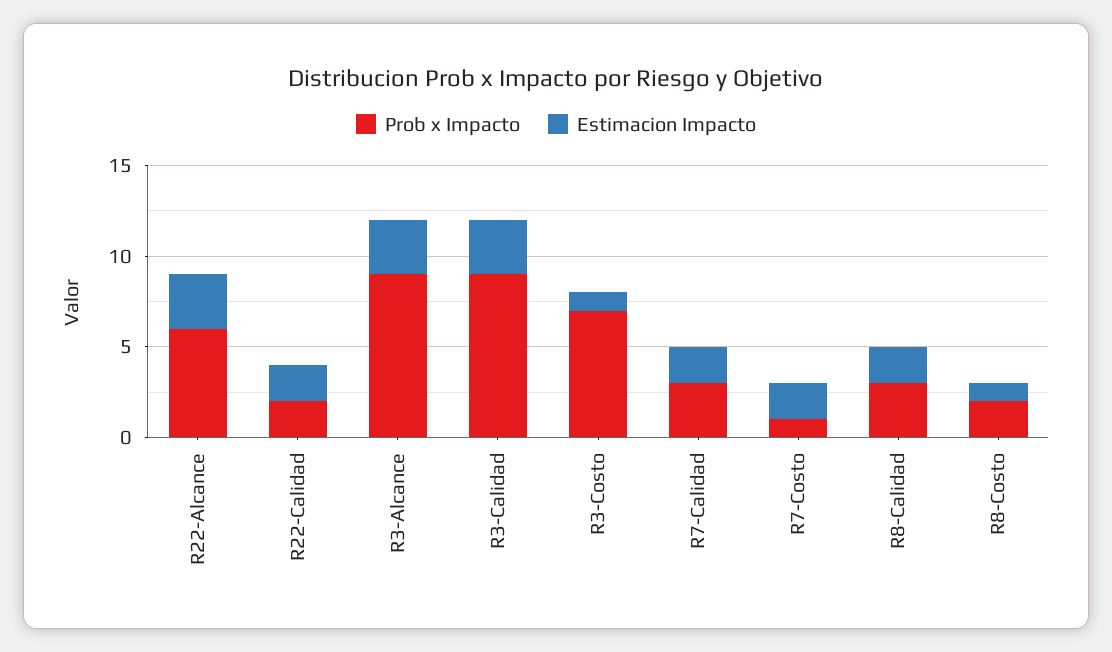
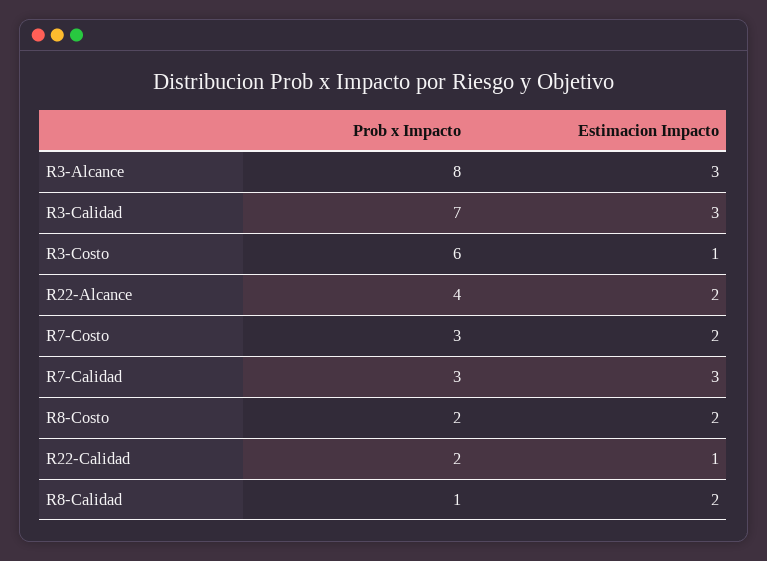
Prob x Impacto, R22-Alcance: 6 -> 4
Estimacion Impacto, R22-Alcance: 3 -> 2
Estimacion Impacto, R22-Calidad: 2 -> 1
Prob x Impacto, R3-Alcance: 9 -> 8
Prob x Impacto, R3-Calidad: 9 -> 7
Prob x Impacto, R3-Costo: 7 -> 6
Estimacion Impacto, R7-Calidad: 2 -> 3
Prob x Impacto, R7-Costo: 1 -> 3
Prob x Impacto, R8-Calidad: 3 -> 1
Estimacion Impacto, R8-Costo: 1 -> 2

